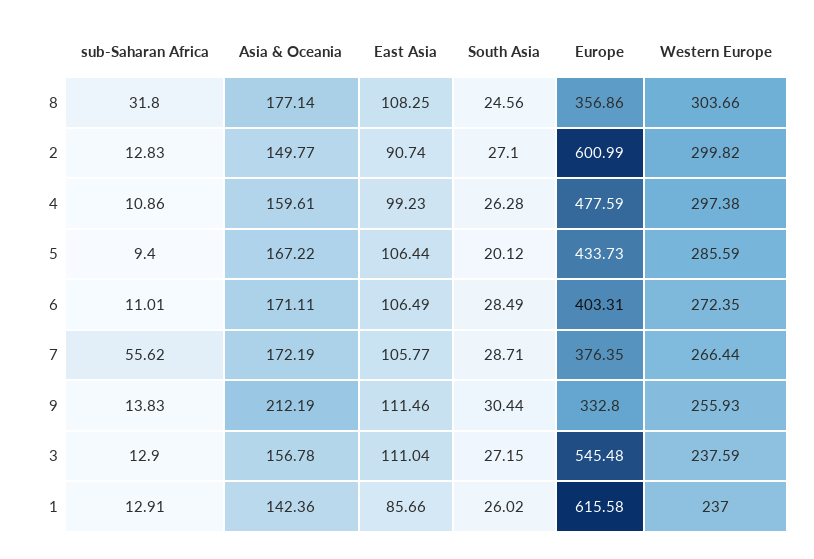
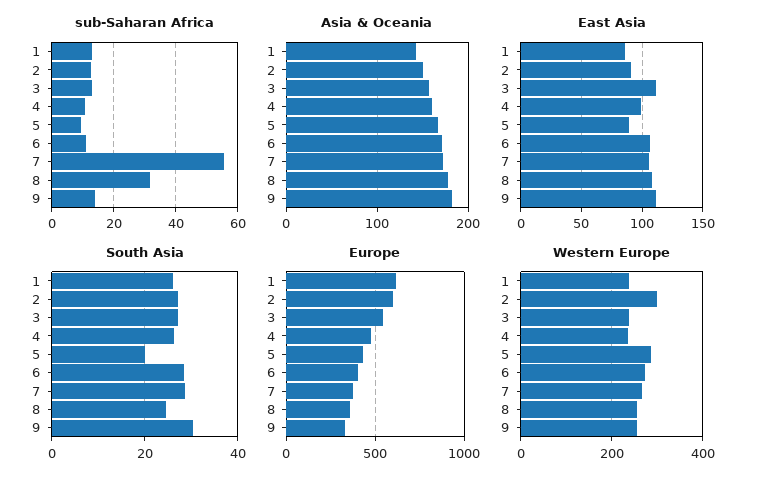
Western Europe, 8: 303.66 -> 260
Western Europe, 4: 297.38 -> 240
East Asia, 5: 106.44 -> 90
Asia & Oceania, 9: 212.19 -> 180

